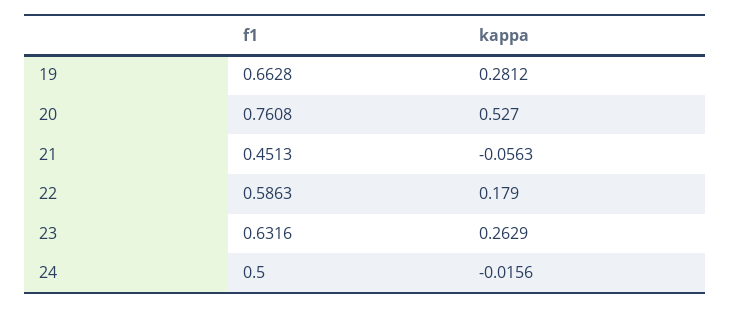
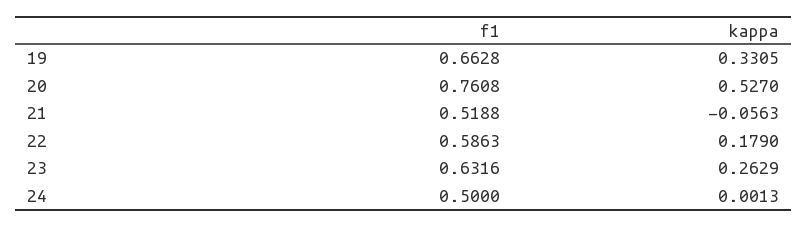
kappa, 19: 0.2812 -> 0.3305
f1, 21: 0.4513 -> 0.5188
kappa, 24: -0.0156 -> 0.0013

